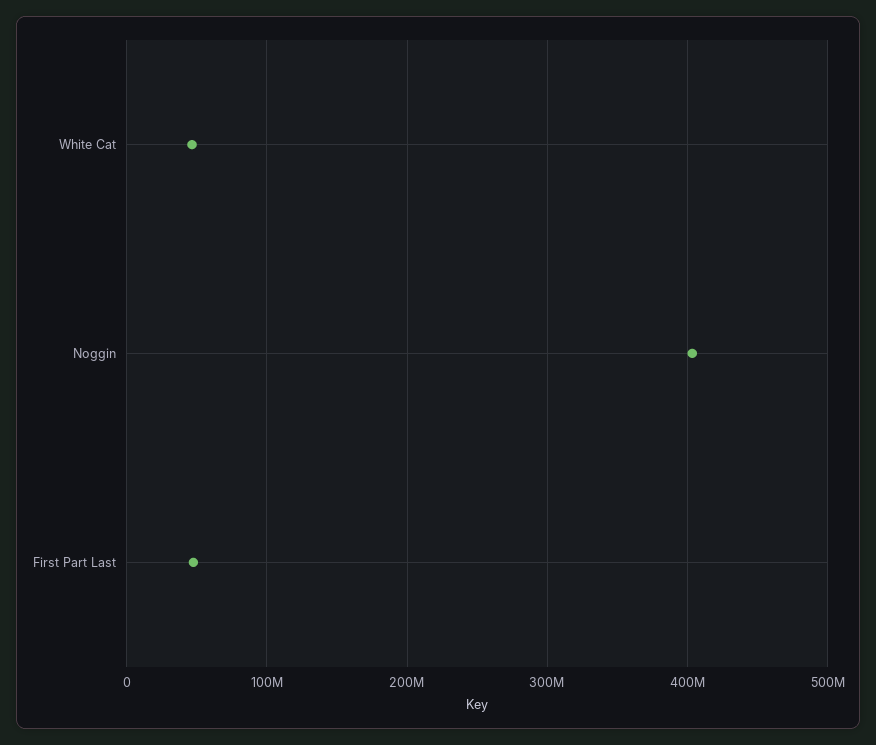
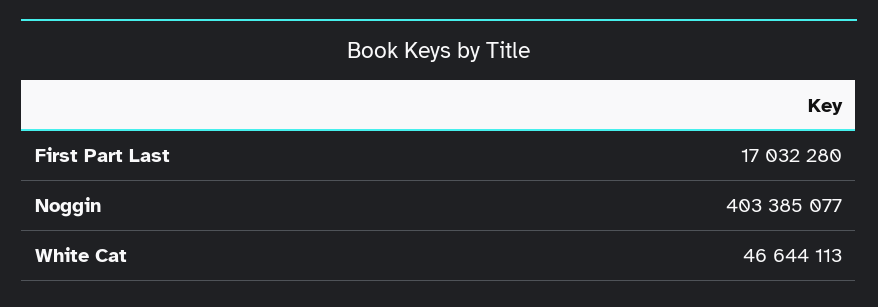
First Part Last: 50000000 -> 17032280

